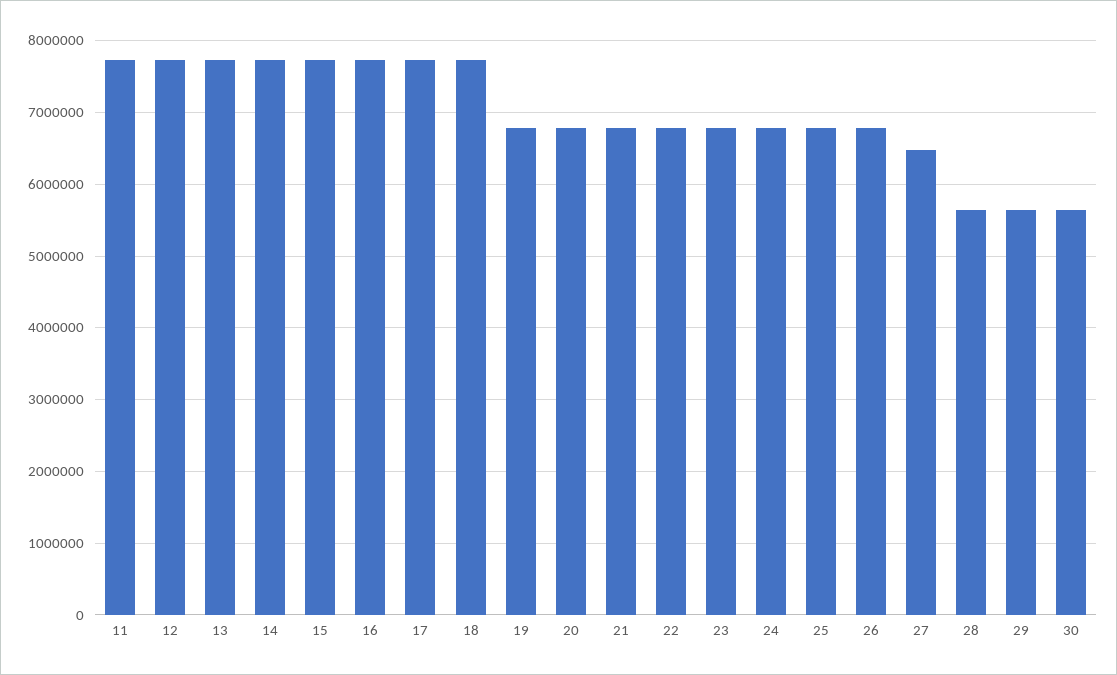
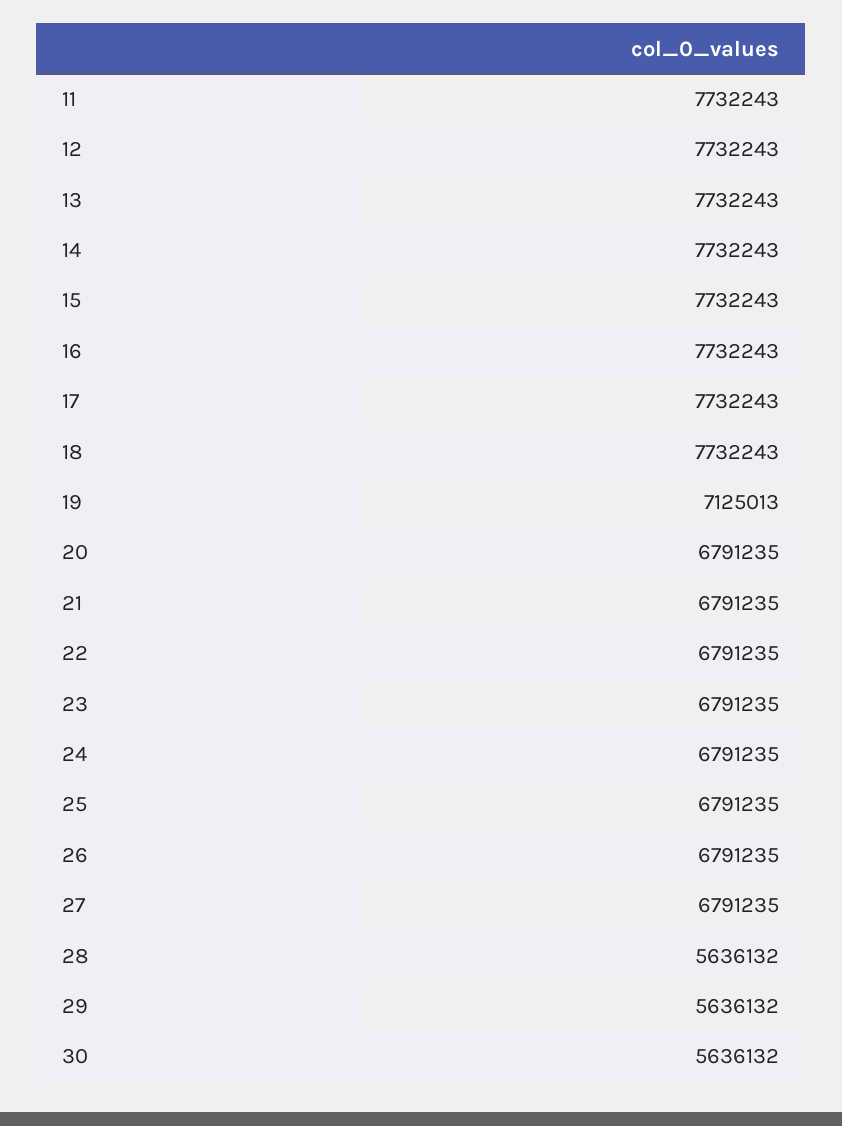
19: 6800000 -> 7125013
27: 6500000 -> 6791235

